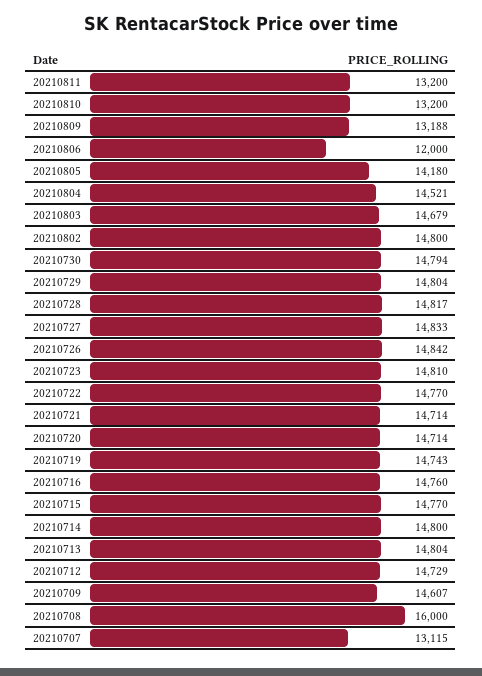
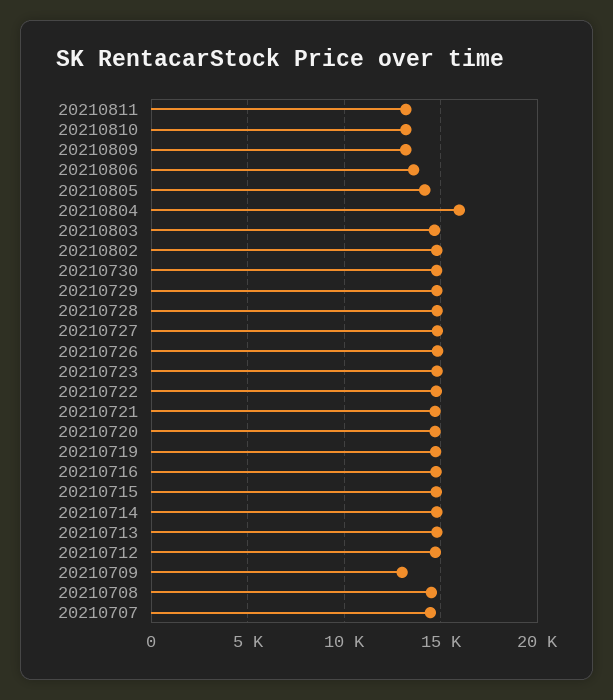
20210806: 12000 -> 13500
20210804: 14521 -> 16000
20210709: 14607 -> 13000
20210708: 16000 -> 14500
20210707: 13115 -> 14500

